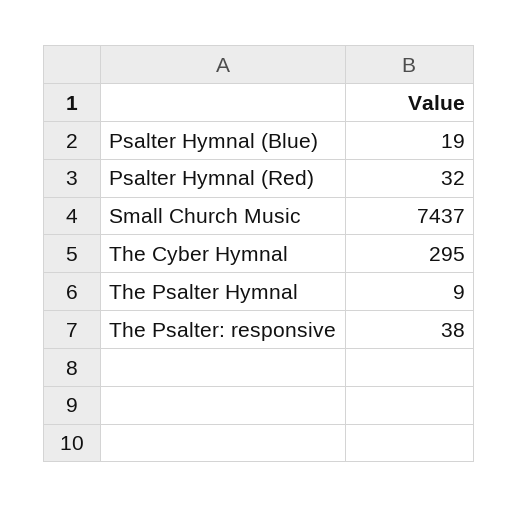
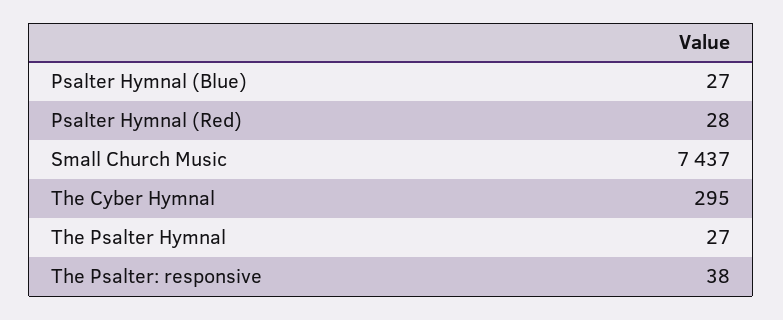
Psalter Hymnal (Blue): 19 -> 27
Psalter Hymnal (Red): 32 -> 28
The Psalter Hymnal: 9 -> 27

